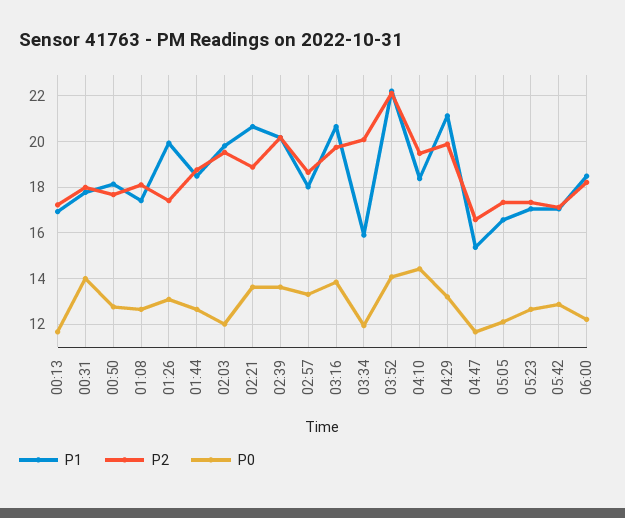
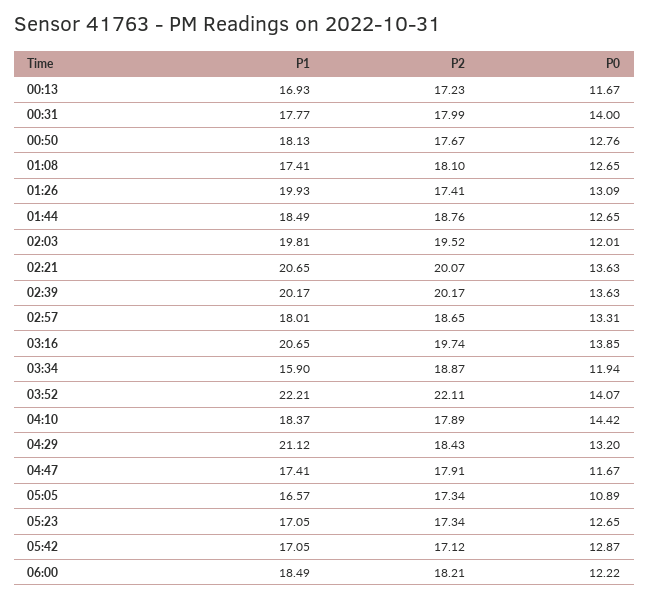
P2, 02:21: 19 -> 20.07
P2, 03:34: 20 -> 18.87
P2, 04:10: 19.5 -> 17.89
P2, 04:29: 20 -> 18.43
P1, 04:47: 15.5 -> 17.41
P2, 04:47: 16.5 -> 17.91
P0, 05:05: 12 -> 10.89

